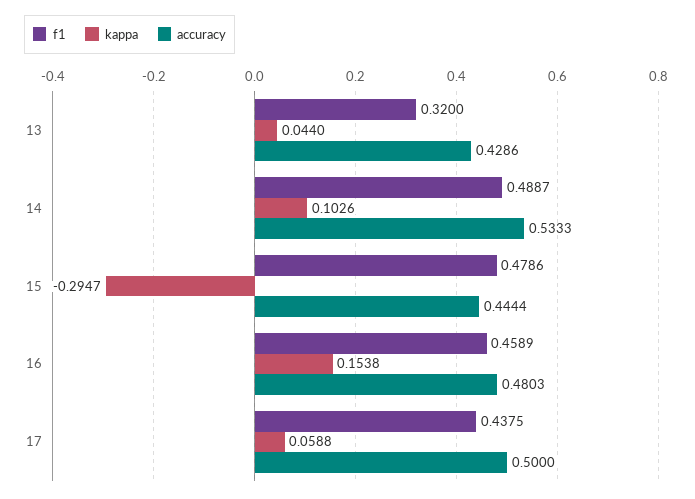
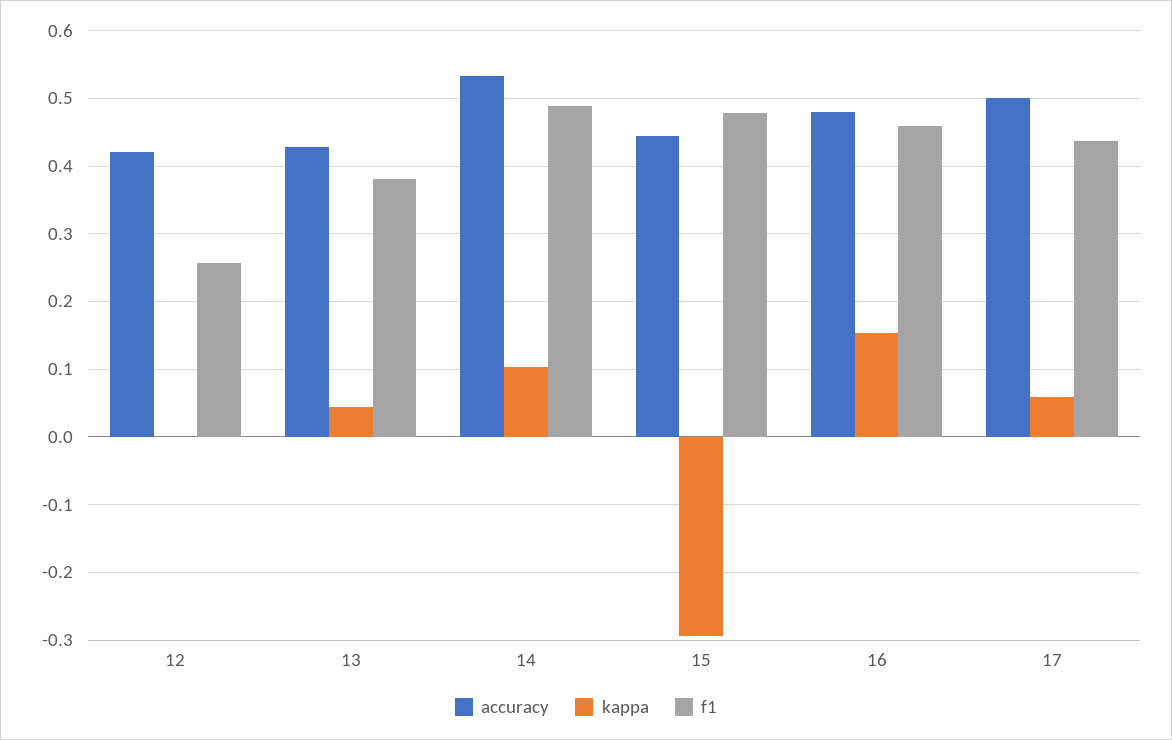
f1, 13: 0.32 -> 0.38
accuracy, 12: none -> 0.42
kappa, 12: none -> 0
f1, 12: none -> 0.26

